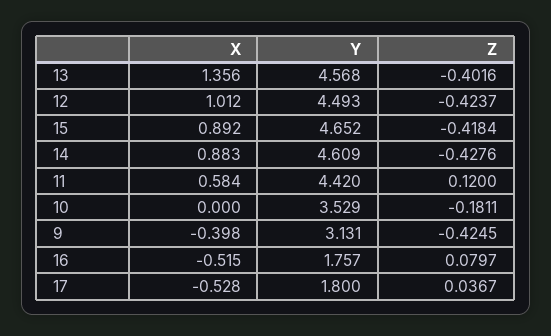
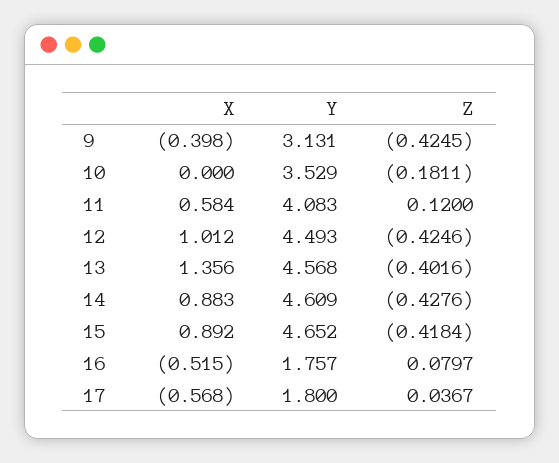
Z, 12: -0.4237 -> -0.4246
Y, 11: 4.42 -> 4.083
X, 17: -0.528 -> -0.568

